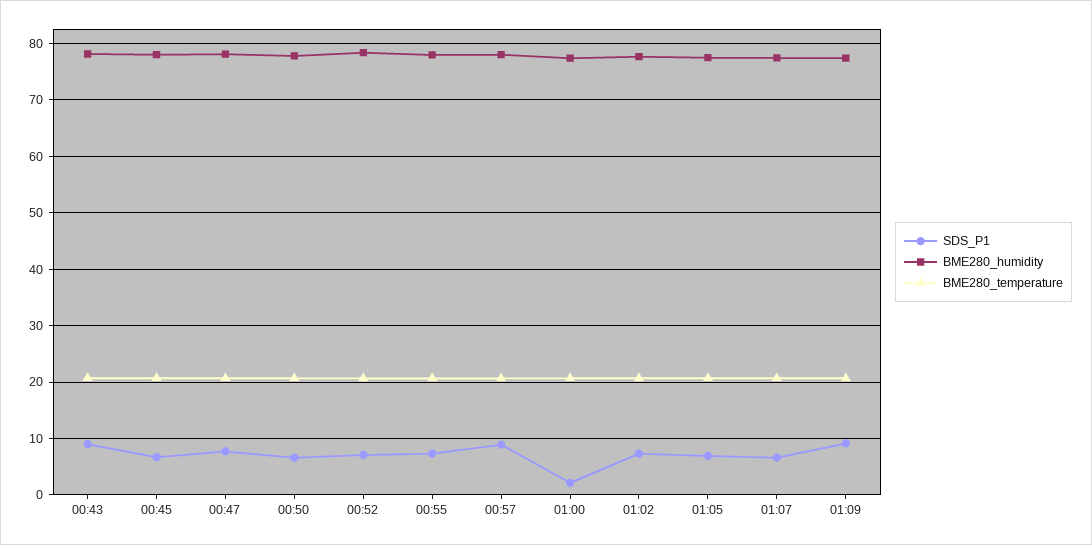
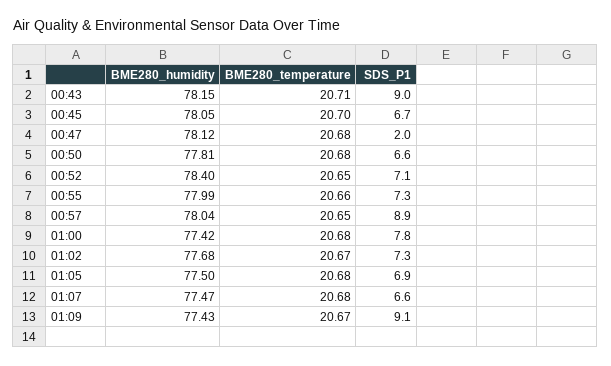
SDS_P1, 00:47: 8 -> 2
SDS_P1, 01:00: 2 -> 7.8

